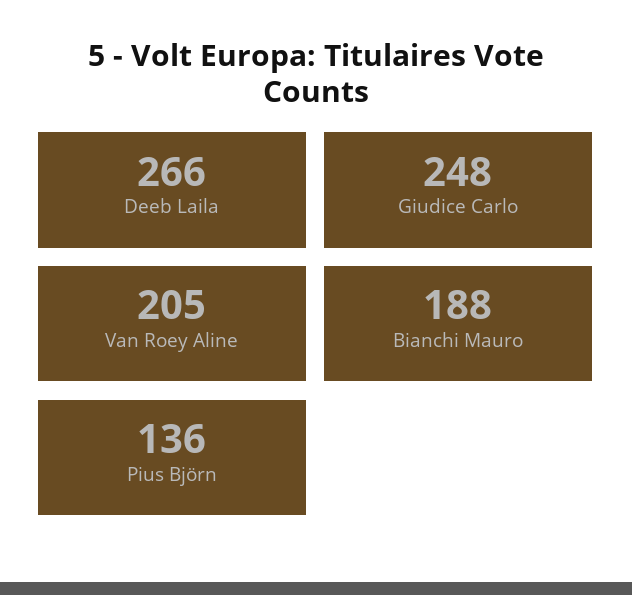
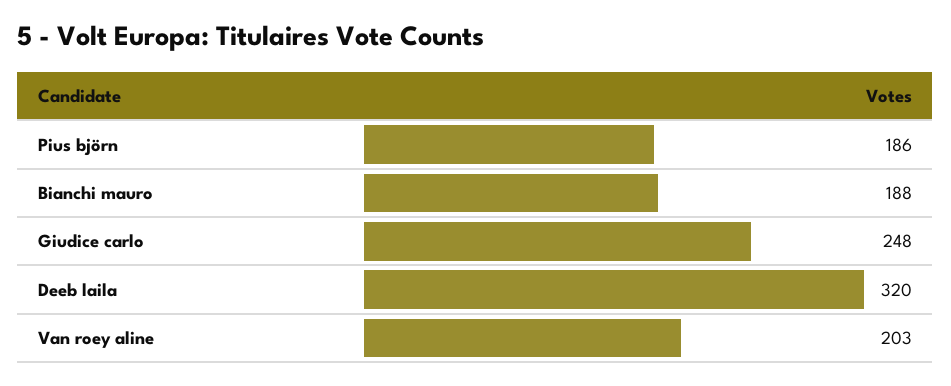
Deeb Laila: 266 -> 320
Van Roey Aline: 205 -> 203
Pius Björn: 136 -> 186

